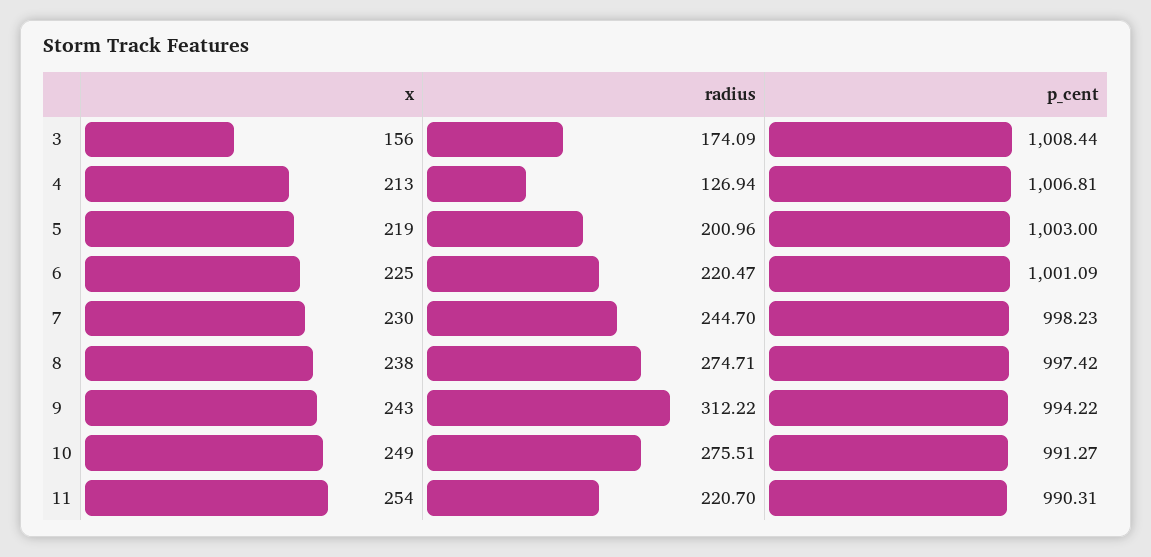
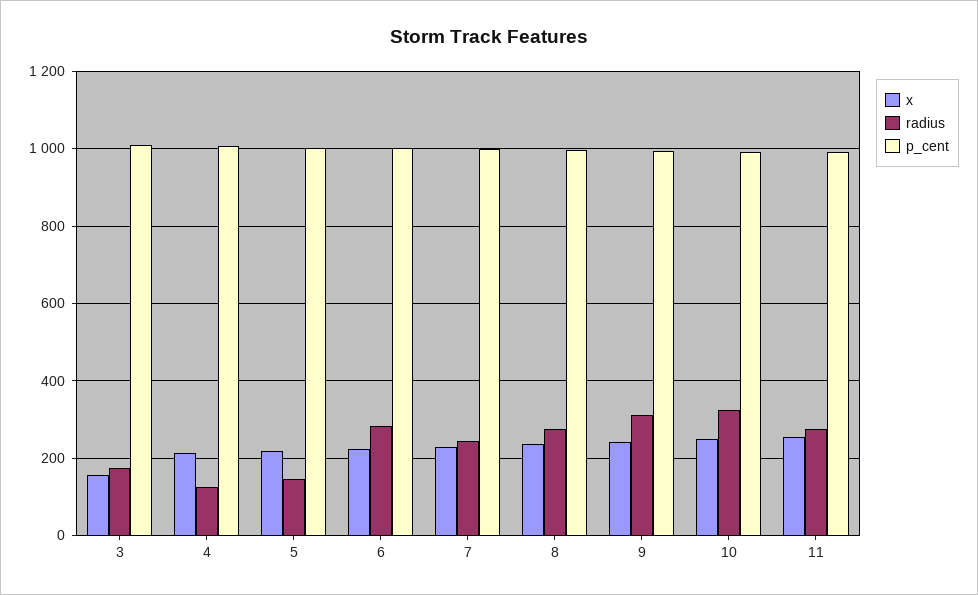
radius, 5: 200.96 -> 140
radius, 6: 220.47 -> 280
radius, 10: 275.51 -> 320
radius, 11: 220.7 -> 280

